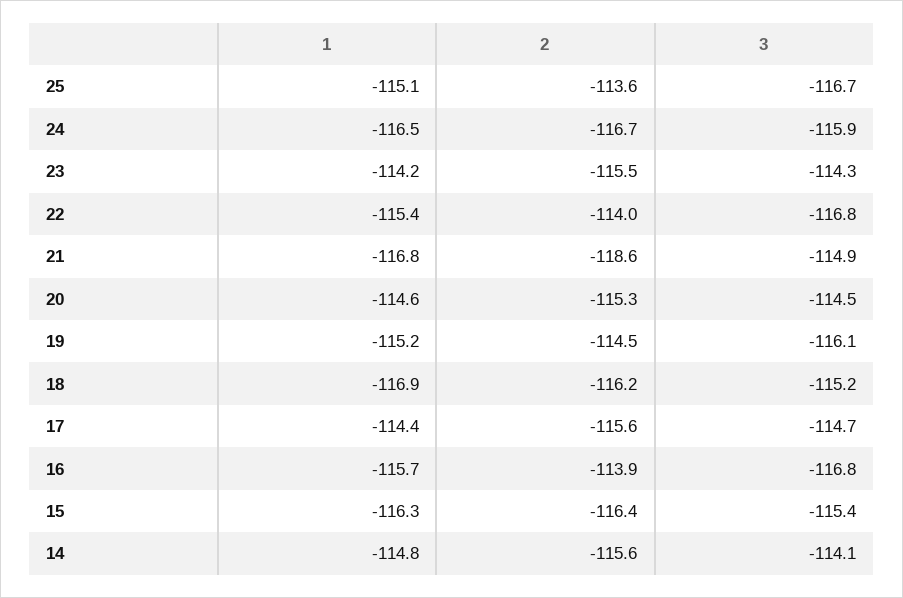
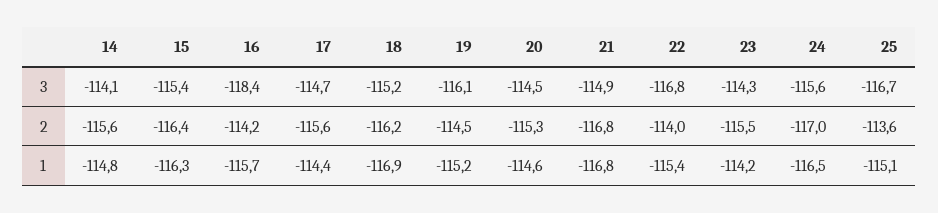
2, 24: -116.7 -> -117
3, 24: -115.9 -> -115.6
2, 21: -118.6 -> -116.8
2, 16: -113.9 -> -114.2
3, 16: -116.8 -> -118.4

